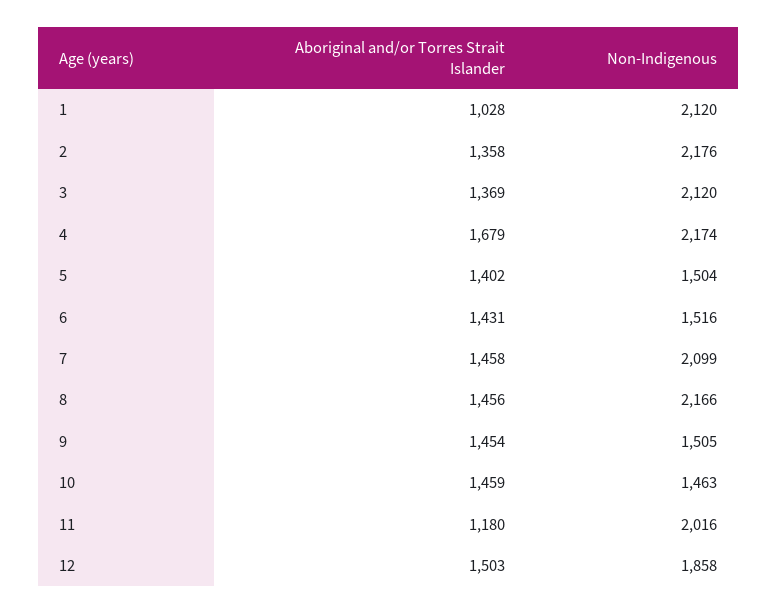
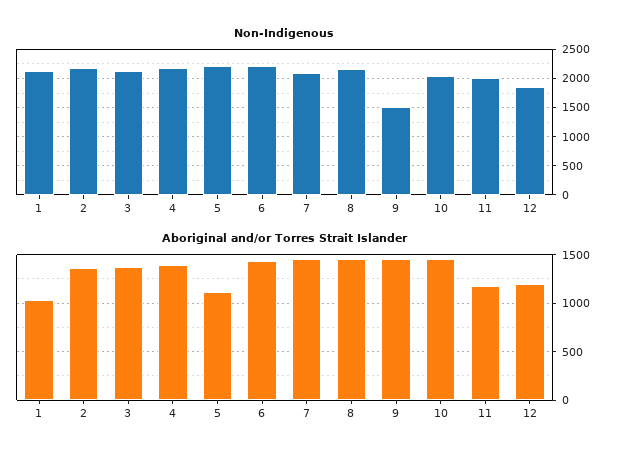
Aboriginal and/or Torres Strait Islander, 4: 1679 -> 1400
Aboriginal and/or Torres Strait Islander, 5: 1402 -> 1100
Non-Indigenous, 5: 1504 -> 2250
Non-Indigenous, 6: 1516 -> 2250
Non-Indigenous, 10: 1463 -> 2000
Aboriginal and/or Torres Strait Islander, 12: 1503 -> 1200

